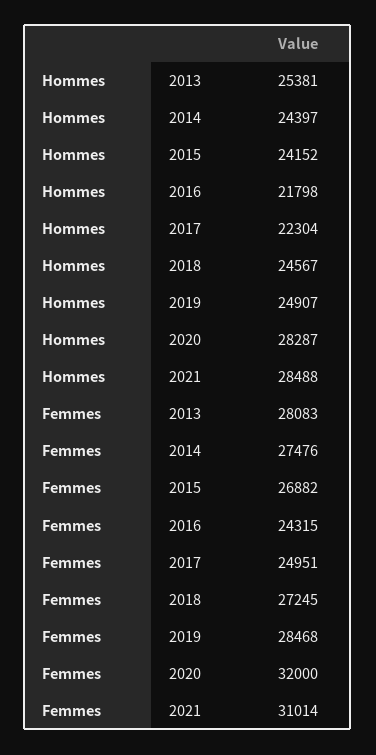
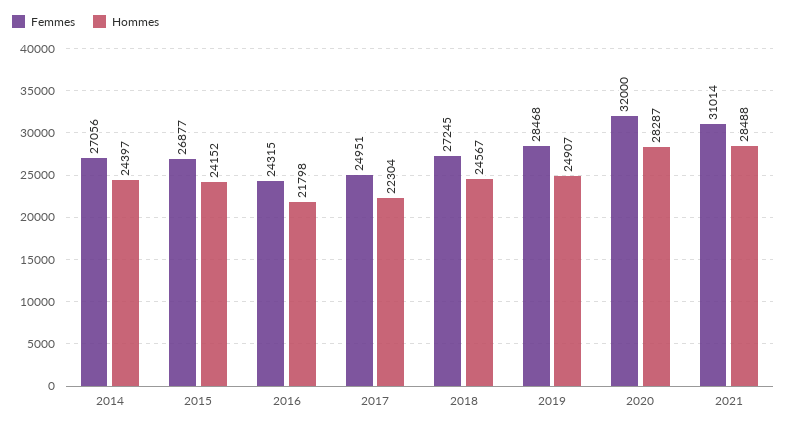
Hommes, 2013: 25381 -> none
Femmes, 2013: 28083 -> none
Femmes, 2014: 27476 -> 27056
Femmes, 2015: 26882 -> 26877

